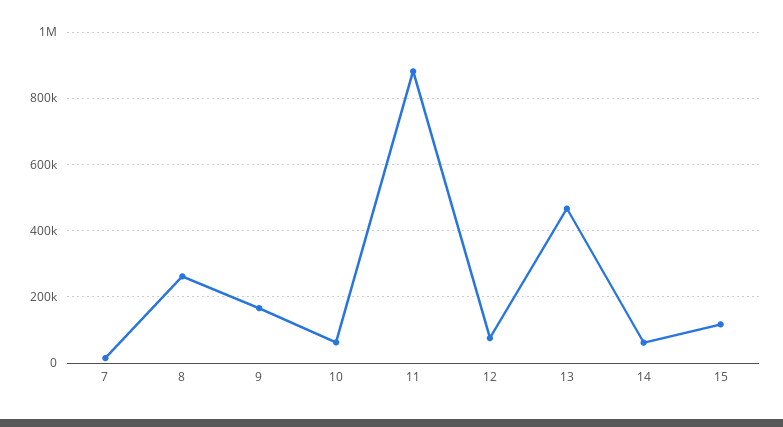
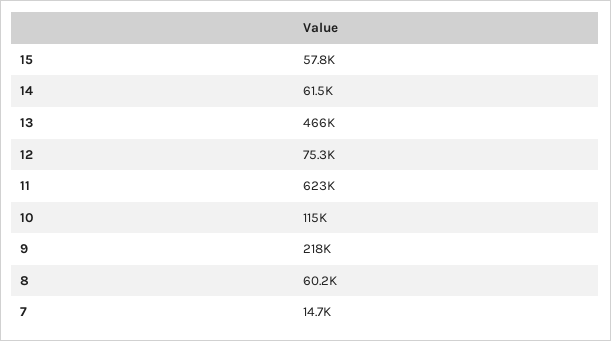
8: 260000 -> 60200
9: 160000 -> 218000
10: 60000 -> 115000
11: 880000 -> 623000
15: 120000 -> 57800

